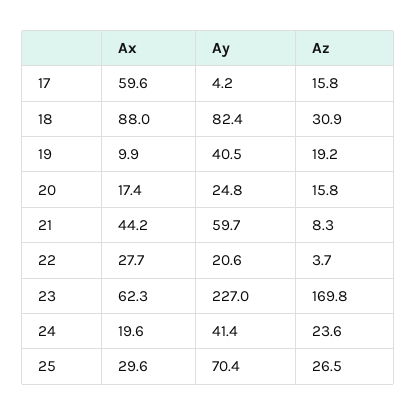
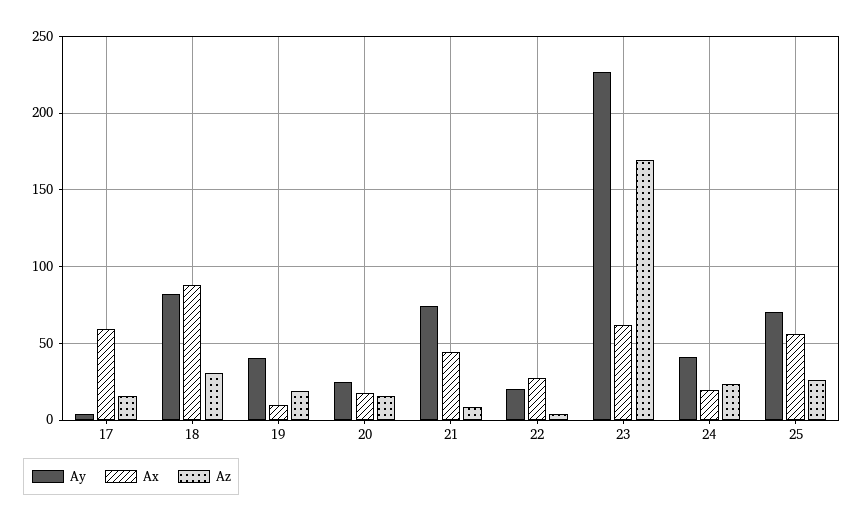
Ay, 21: 59.7 -> 75
Ax, 25: 29.6 -> 55

